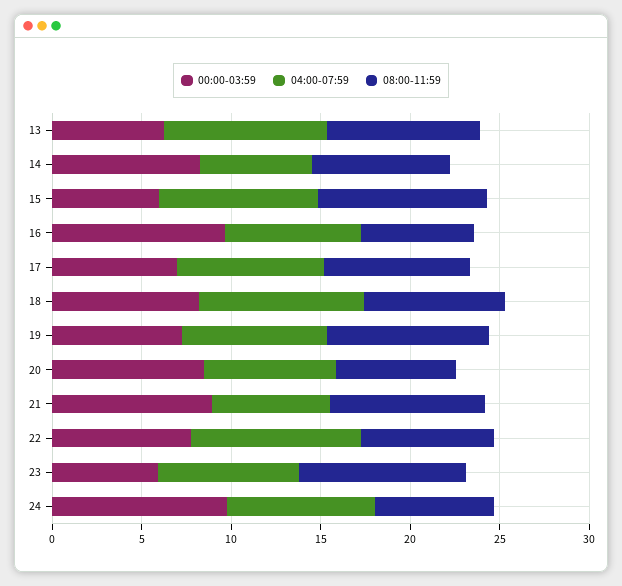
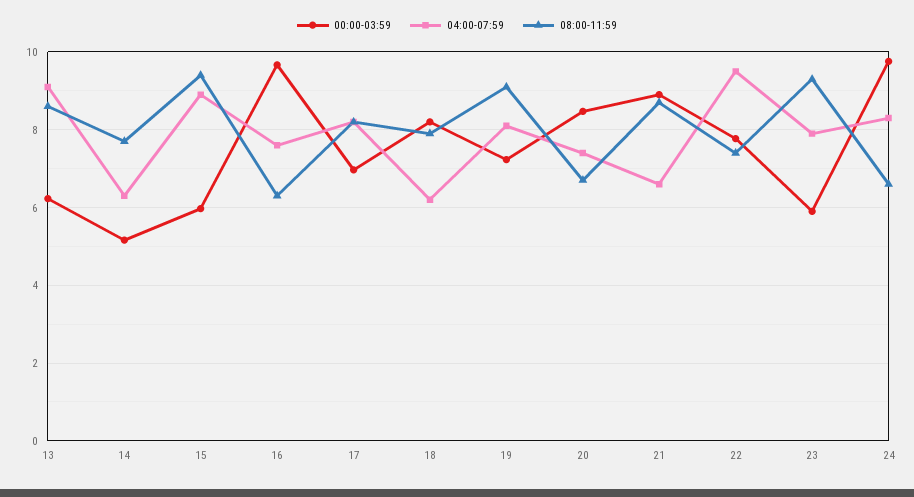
00:00-03:59, 14: 8 -> 5.2
04:00-07:59, 18: 9 -> 6.2

